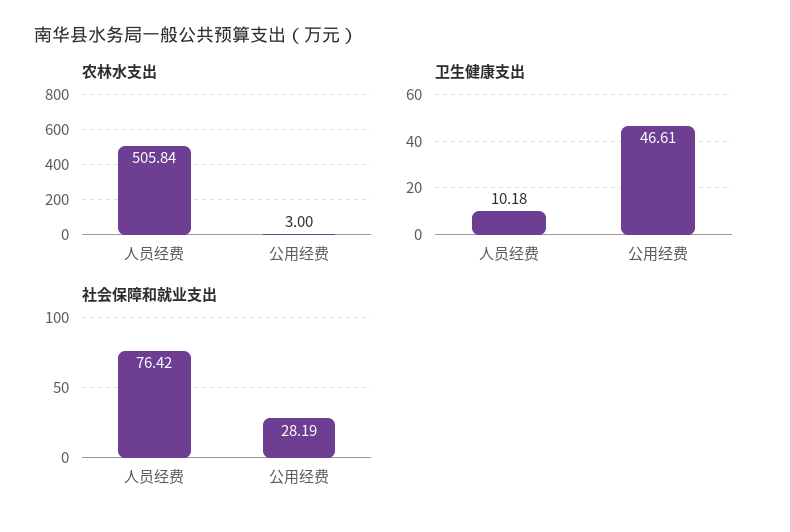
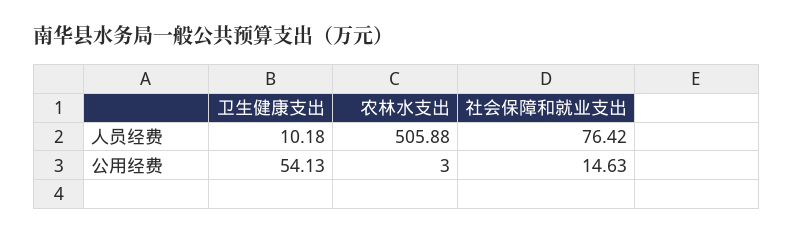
农林水支出, 人员经费: 505.84 -> 505.88
卫生健康支出, 公用经费: 46.61 -> 54.13
社会保障和就业支出, 公用经费: 28.19 -> 14.63

